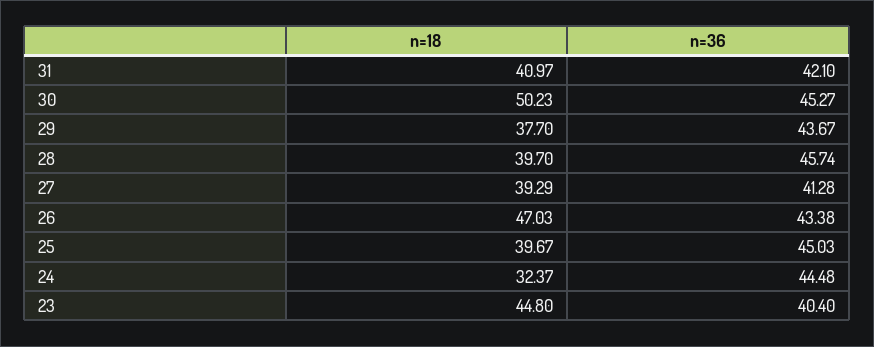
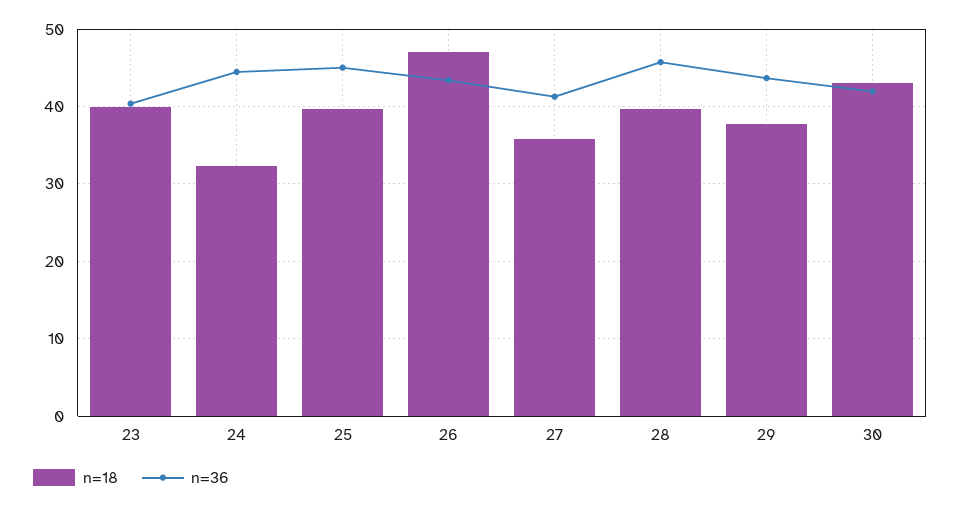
n=18, 31: 40.97 -> none
n=36, 31: 42.1 -> none
n=18, 30: 50.23 -> 43
n=36, 30: 45.27 -> 42
n=18, 27: 39.29 -> 36
n=18, 23: 44.8 -> 40

